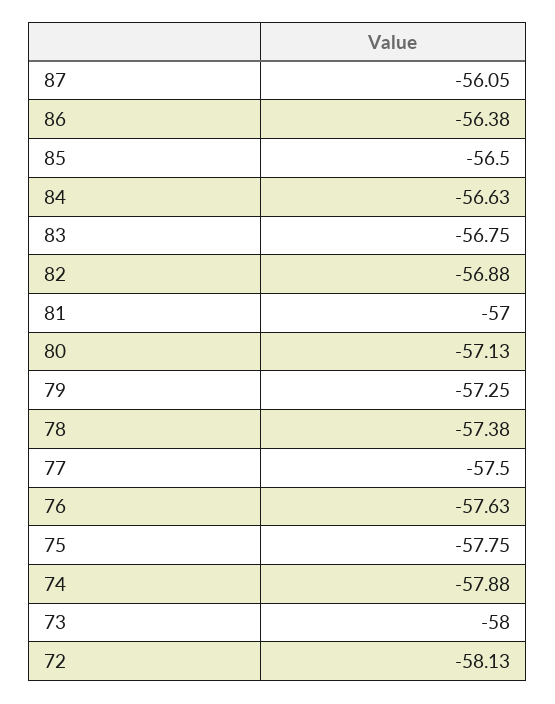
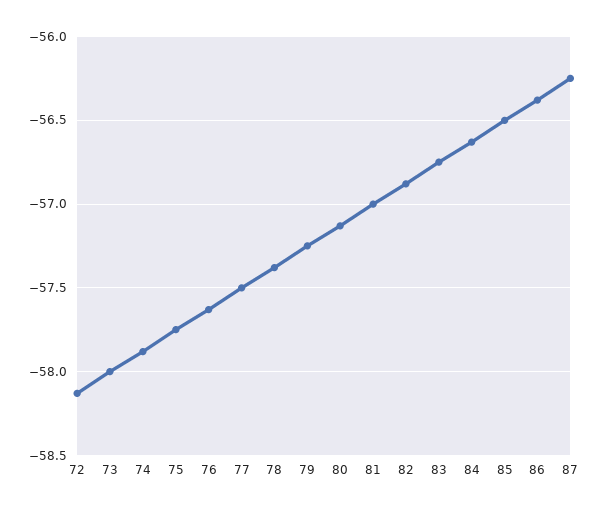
87: -56.05 -> -56.25

